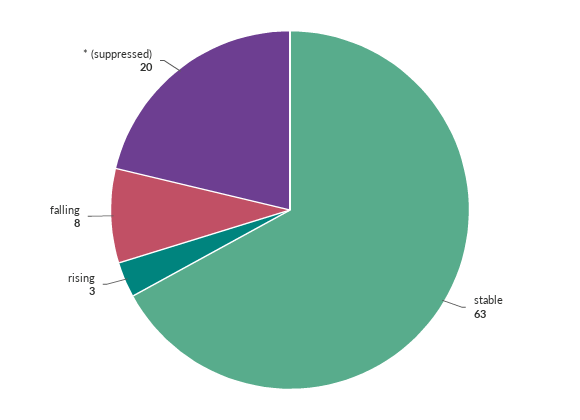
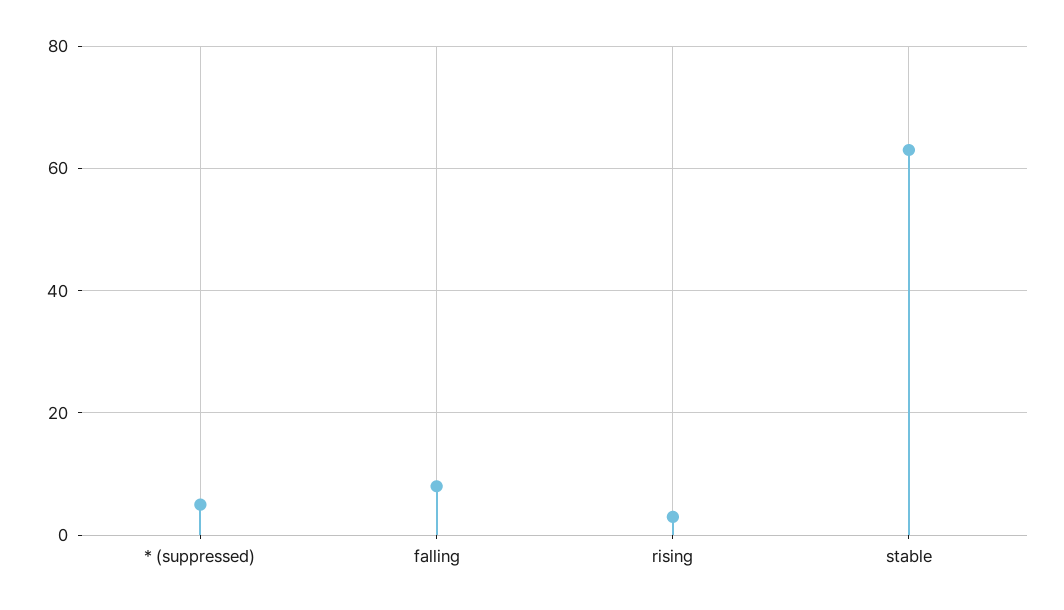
* (suppressed): 20 -> 5

